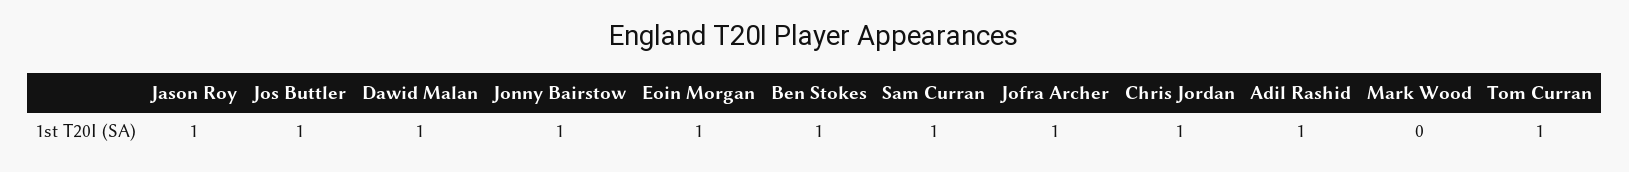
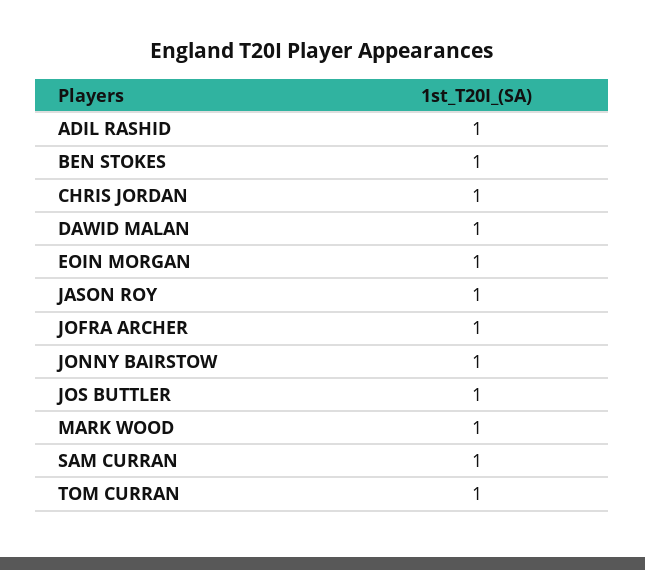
Mark Wood: 0 -> 1

